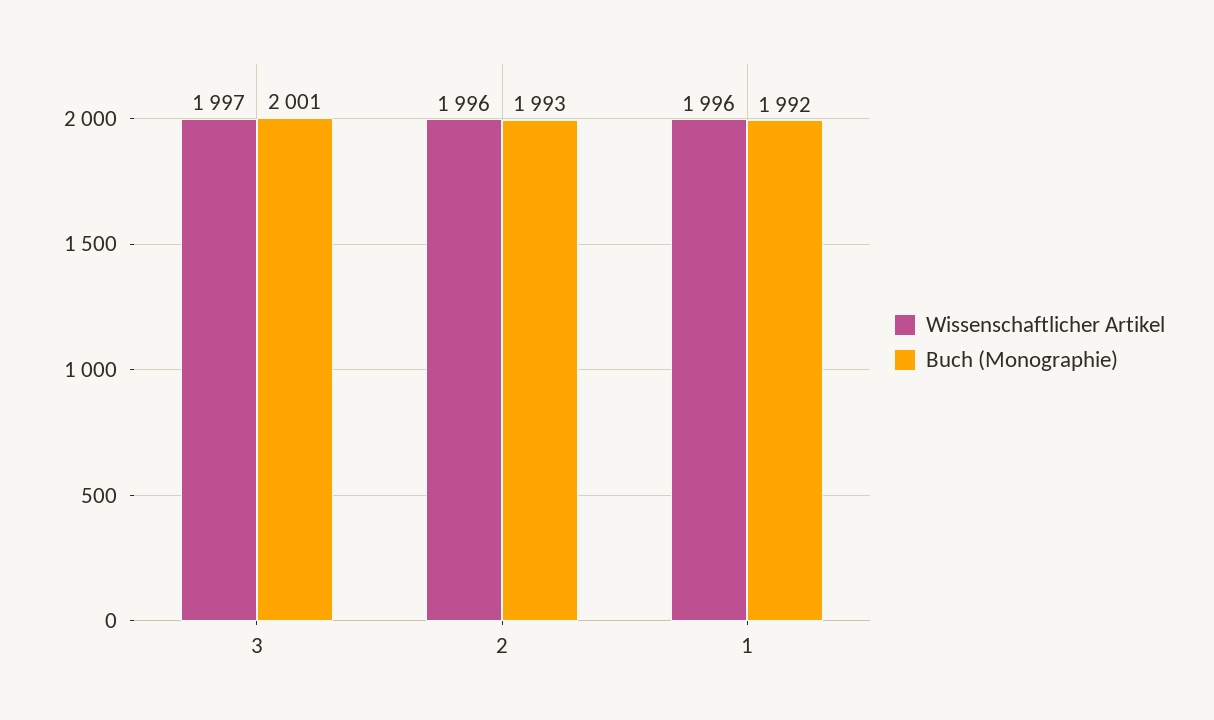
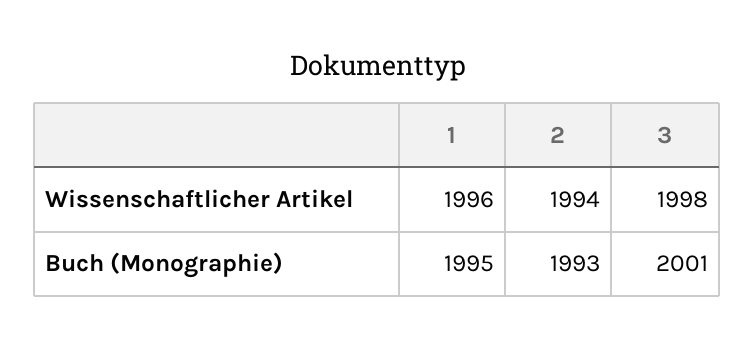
Wissenschaftlicher Artikel, 3: 1997 -> 1998
Wissenschaftlicher Artikel, 2: 1996 -> 1994
Buch (Monographie), 1: 1992 -> 1995

